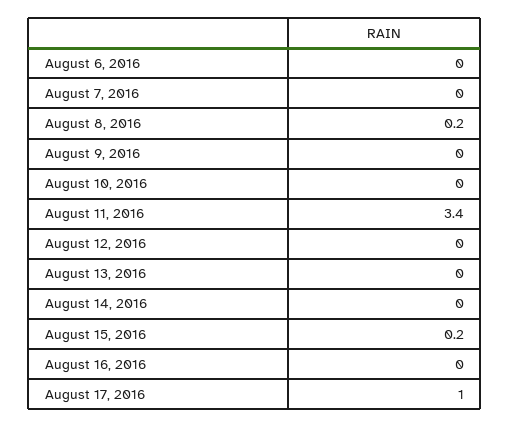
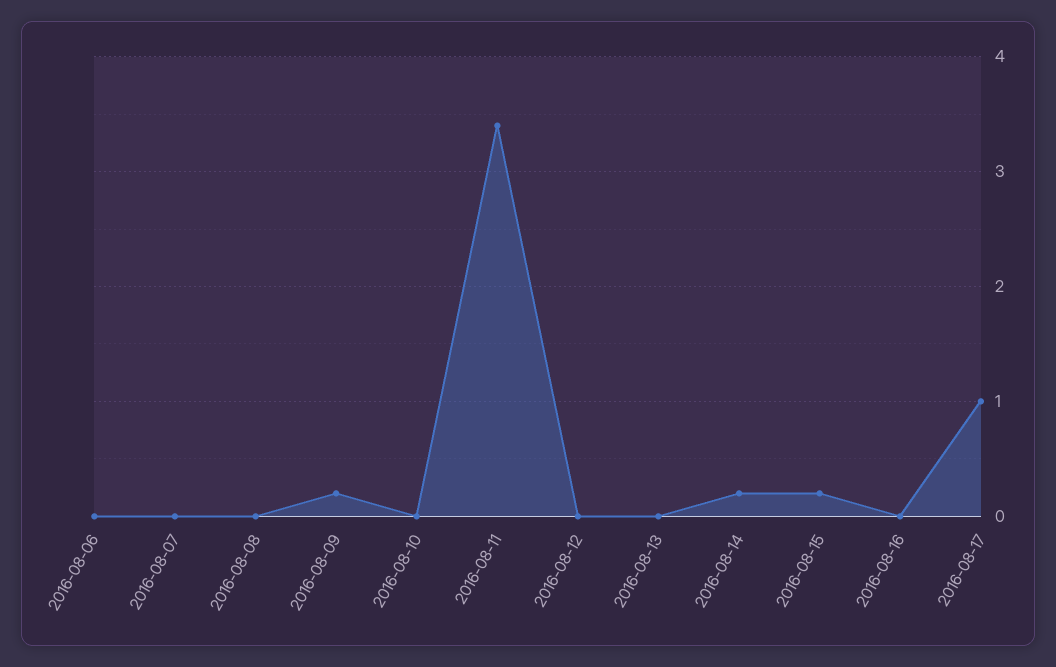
August 8, 2016: 0.2 -> 0
August 9, 2016: 0 -> 0.2
August 14, 2016: 0 -> 0.2

